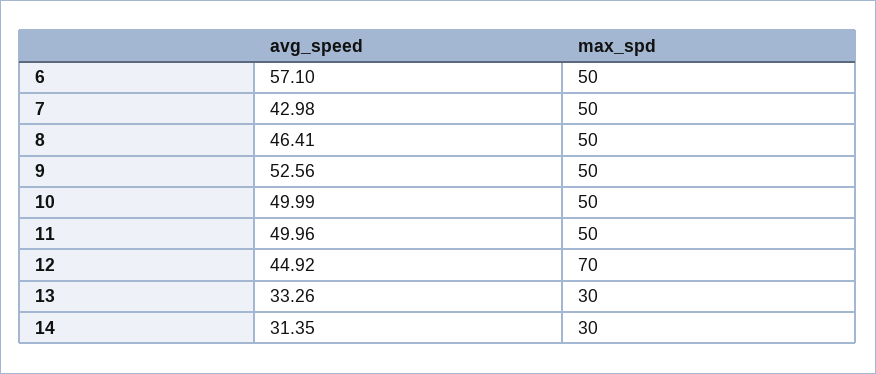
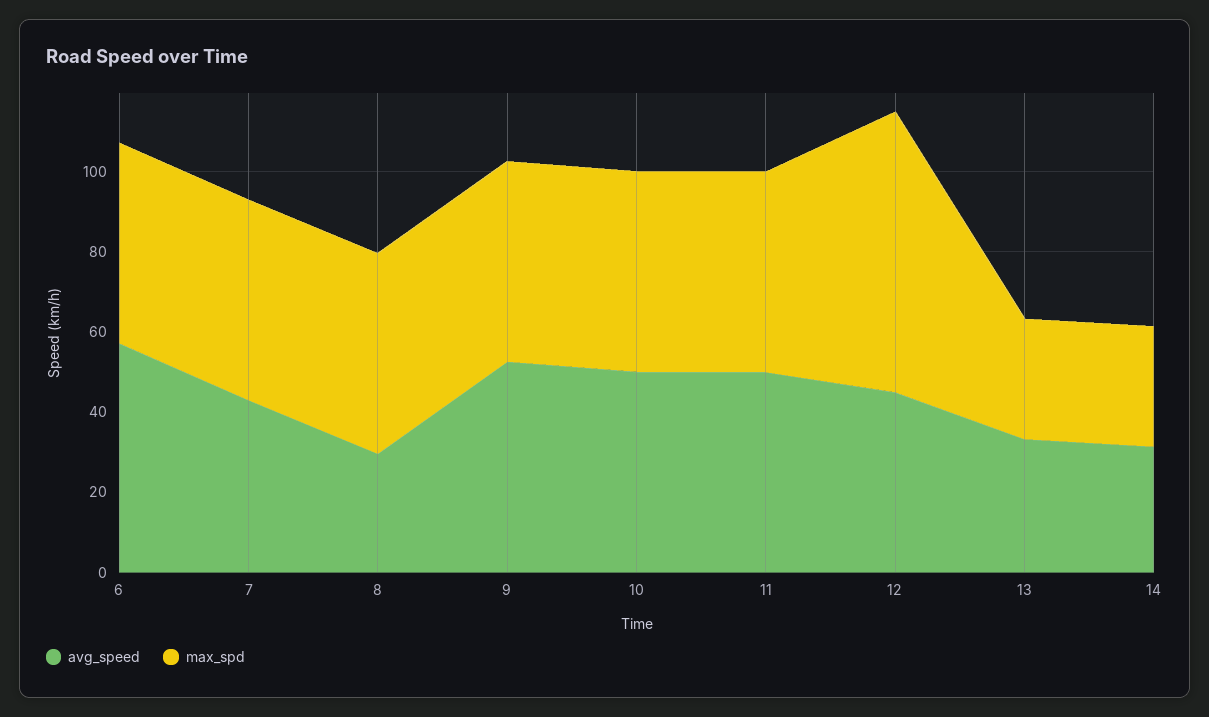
avg_speed, 8: 46.41 -> 30

